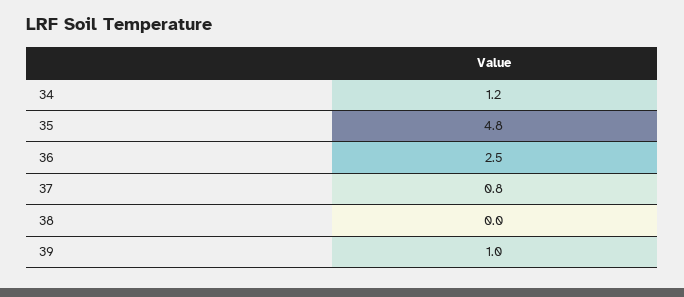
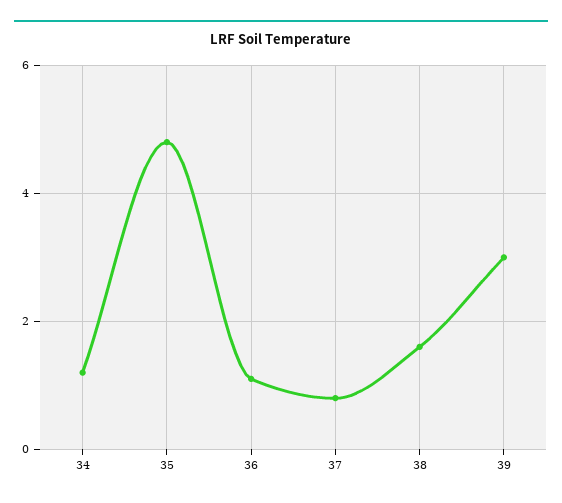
36: 2.5 -> 1
38: 0 -> 1.5
39: 1 -> 3

